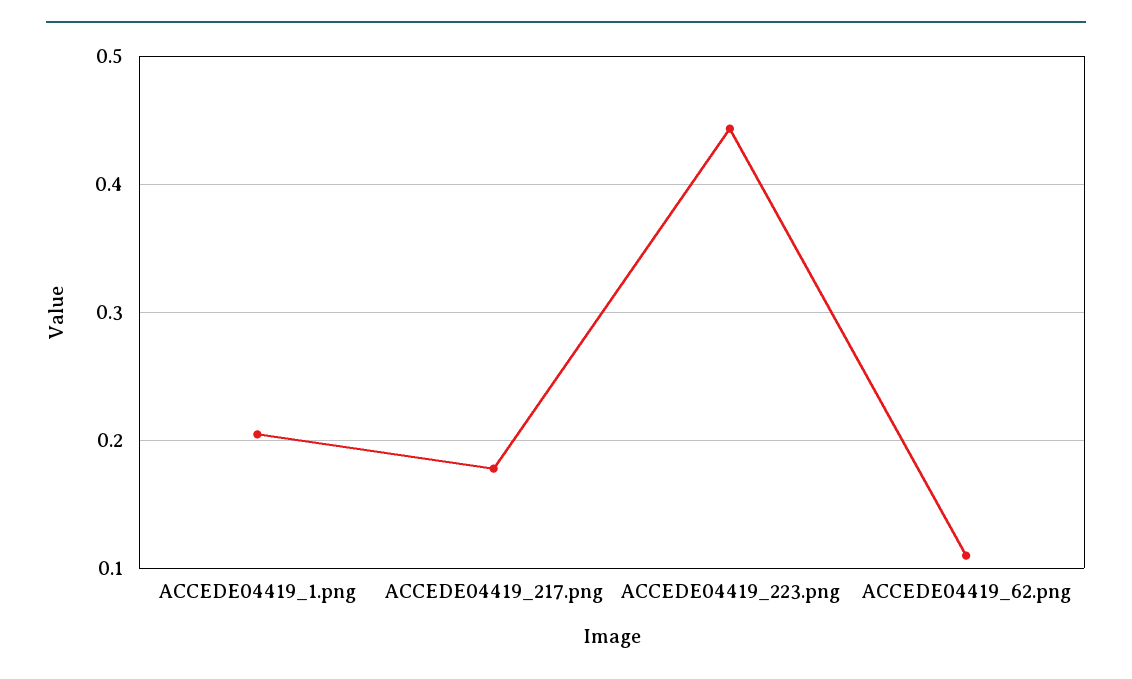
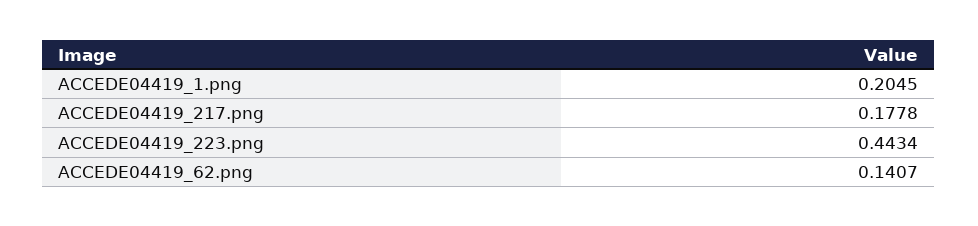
ACCEDE04419_62.png: 0.11 -> 0.1407

